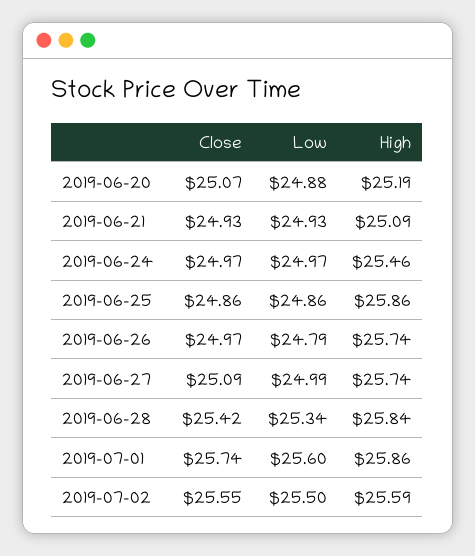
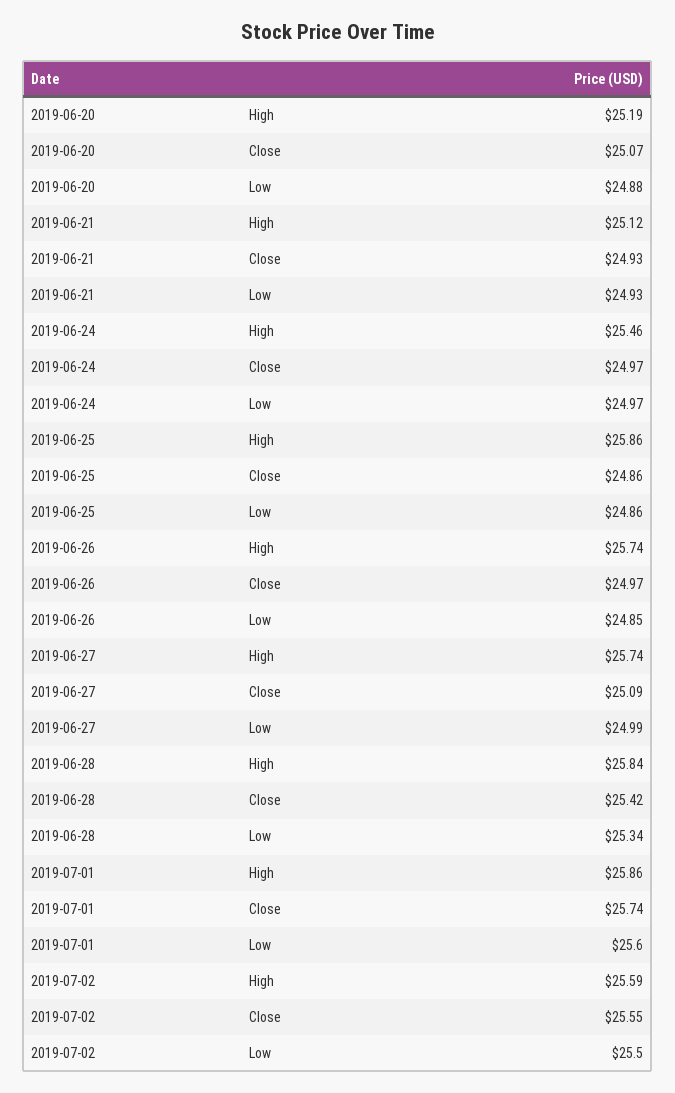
High, 2019-06-21: 25.09 -> 25.12
Low, 2019-06-26: 24.79 -> 24.85

